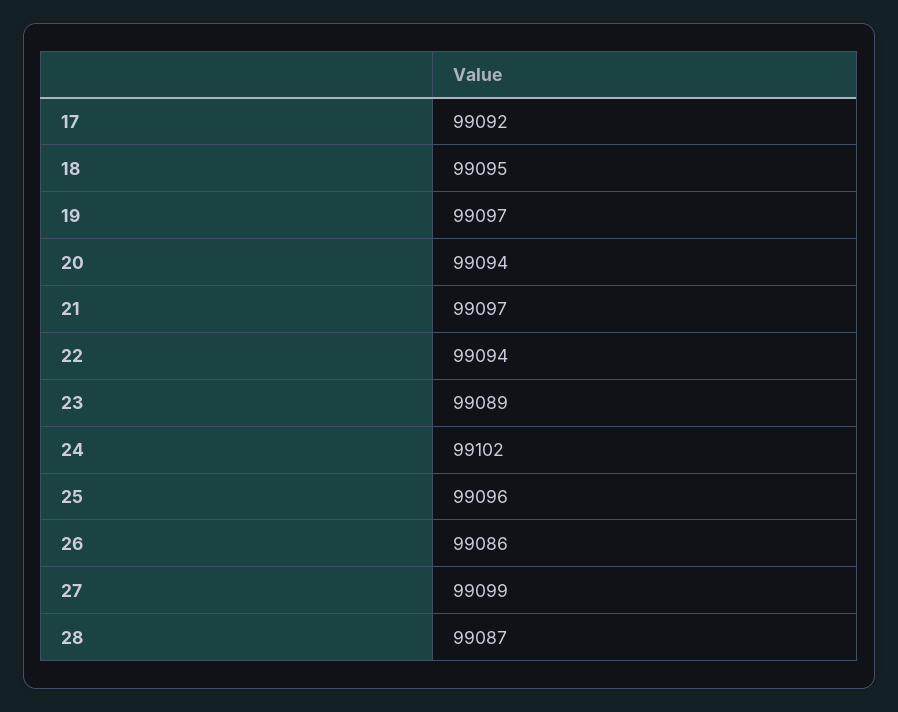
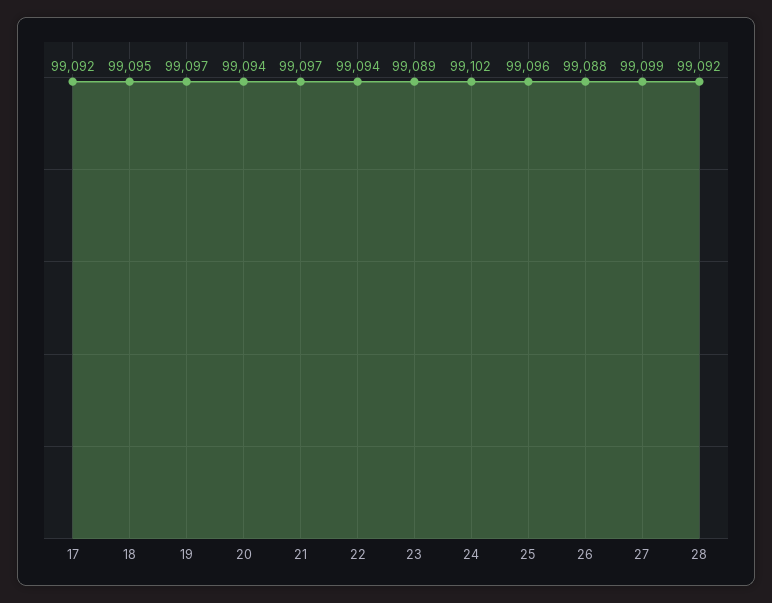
26: 99086 -> 99088
28: 99087 -> 99092

